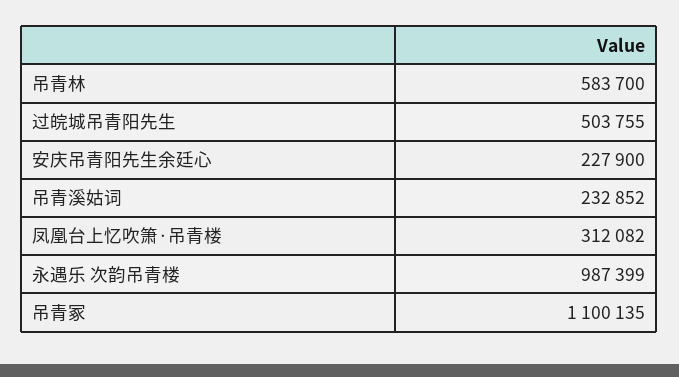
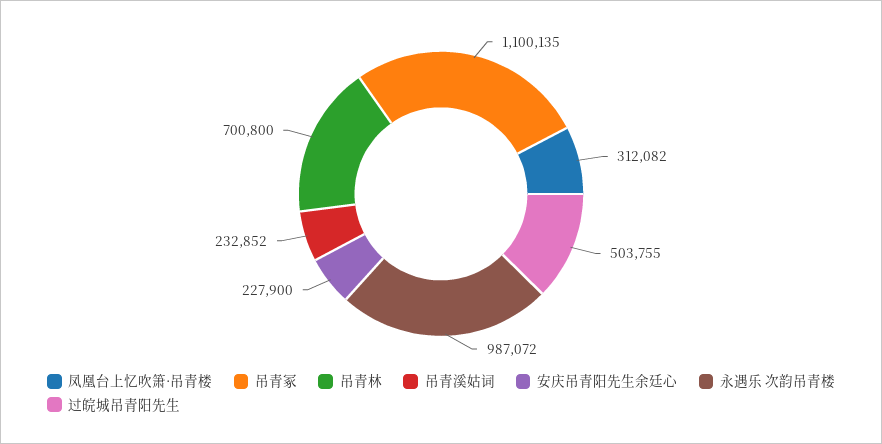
吊青林: 583700 -> 700800
永遇乐 次韵吊青楼: 987399 -> 987072

